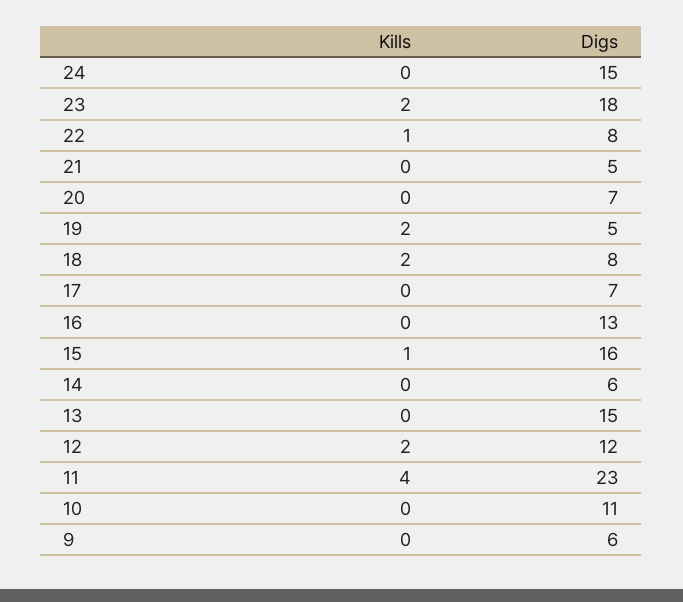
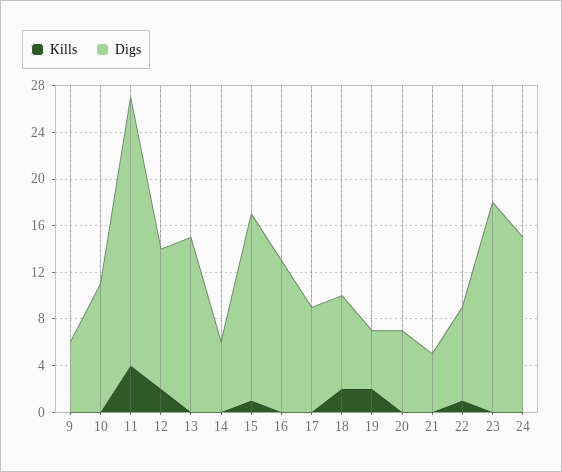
Kills, 23: 2 -> 0
Digs, 17: 7 -> 9

